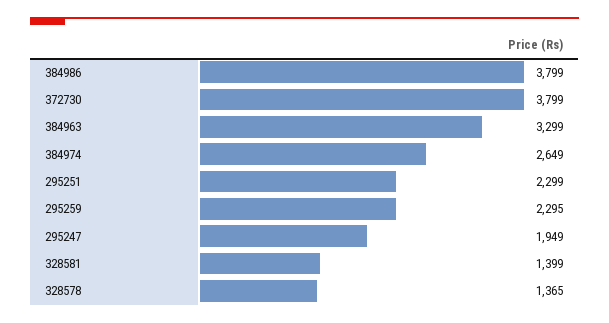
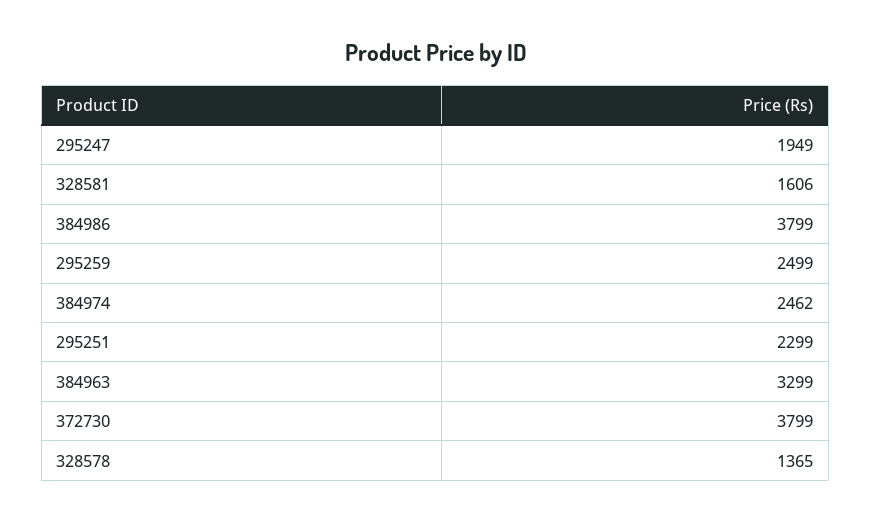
384974: 2649 -> 2462
295259: 2295 -> 2499
328581: 1399 -> 1606

